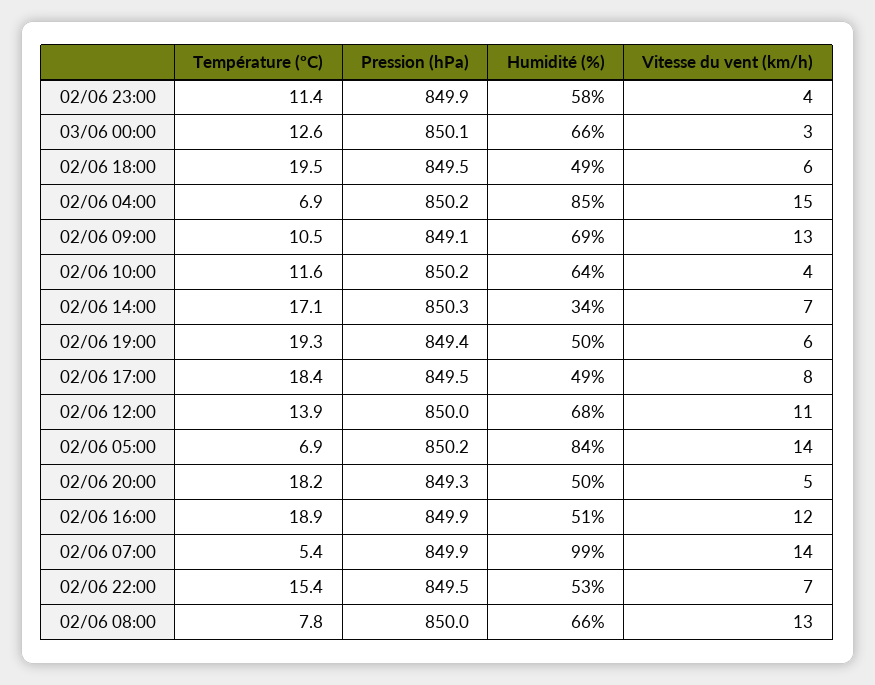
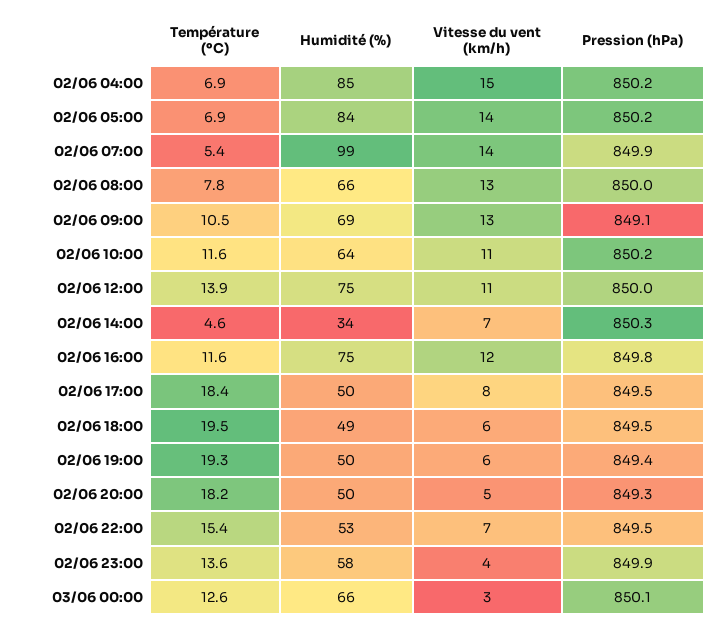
Température (ºC), 02/06 23:00: 11.4 -> 13.6
Vitesse du vent (km/h), 02/06 10:00: 4 -> 11
Température (ºC), 02/06 14:00: 17.1 -> 4.6
Humidité (%), 02/06 17:00: 49 -> 50
Humidité (%), 02/06 12:00: 68 -> 75
Température (ºC), 02/06 16:00: 18.9 -> 11.6
Pression (hPa), 02/06 16:00: 849.9 -> 849.8
Humidité (%), 02/06 16:00: 51 -> 75

